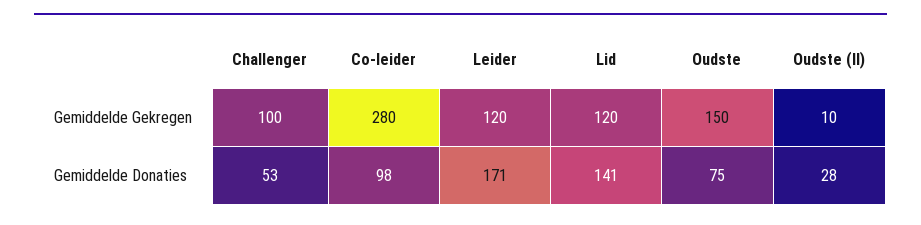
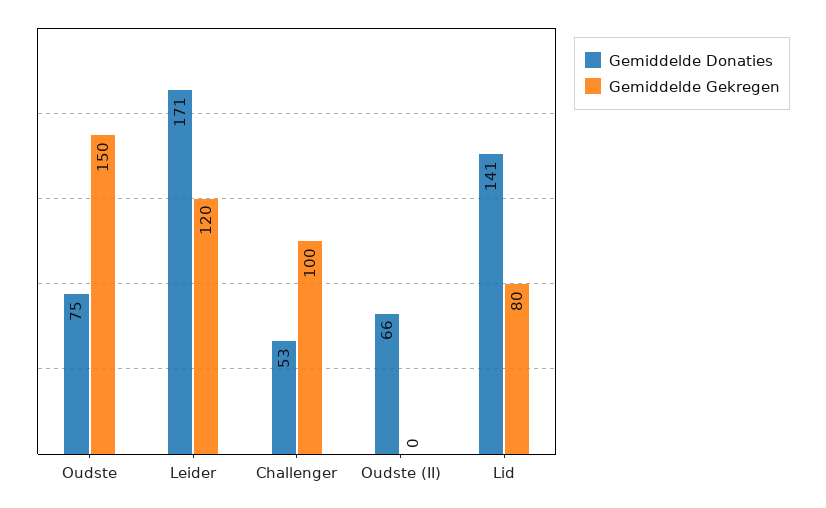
Gemiddelde Gekregen, Co-leider: 280 -> none
Gemiddelde Gekregen, Lid: 120 -> 80
Gemiddelde Gekregen, Oudste (II): 10 -> 0
Gemiddelde Donaties, Co-leider: 98 -> none
Gemiddelde Donaties, Oudste (II): 28 -> 66

